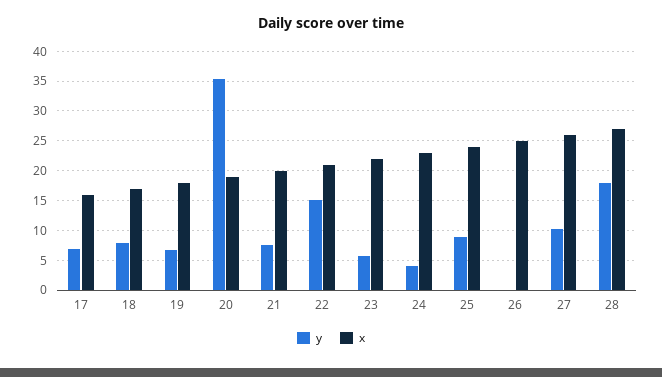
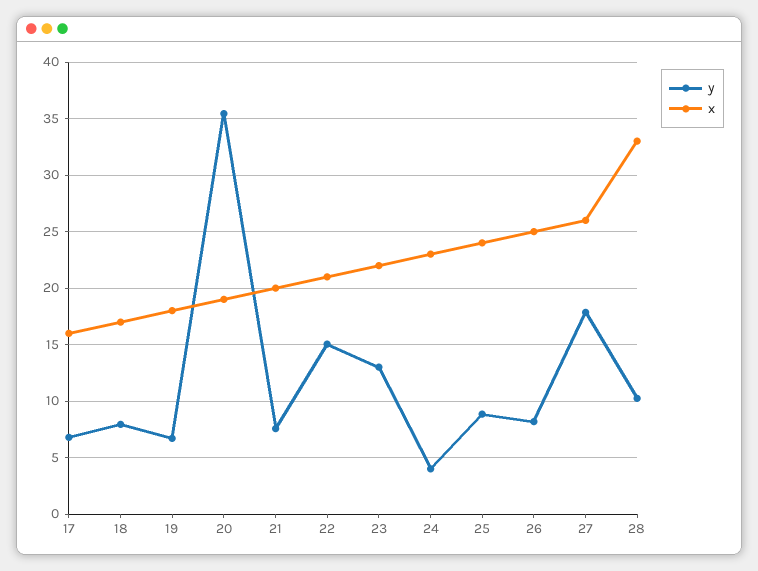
y, 23: 5 -> 13
y, 26: 0 -> 8
y, 27: 10 -> 18
y, 28: 17.5 -> 10
x, 28: 27.5 -> 33

